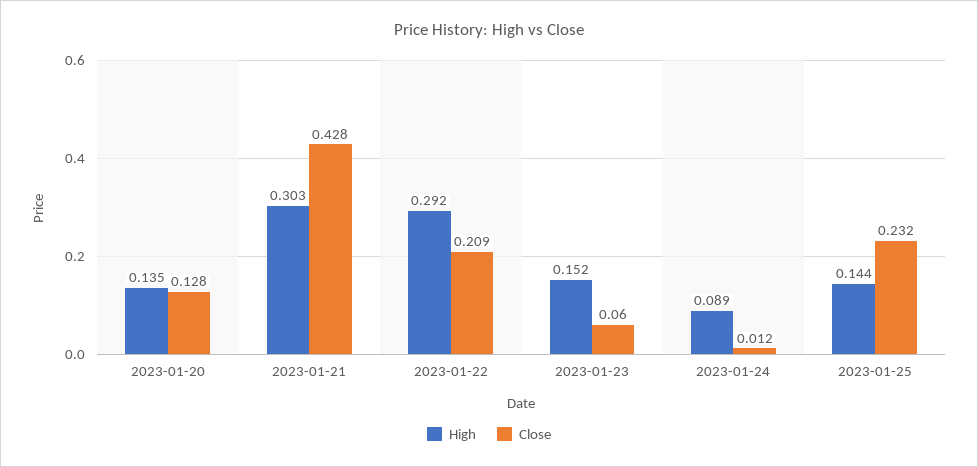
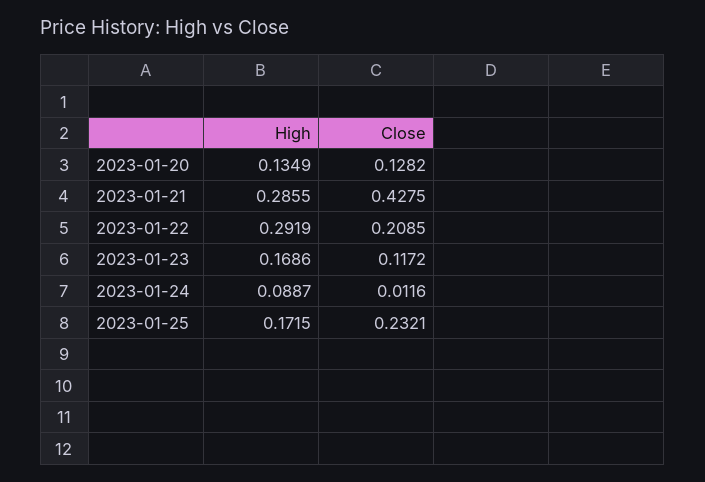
High, 2023-01-21: 0.303 -> 0.2855
High, 2023-01-23: 0.152 -> 0.1686
Close, 2023-01-23: 0.06 -> 0.1172
High, 2023-01-25: 0.144 -> 0.1715

